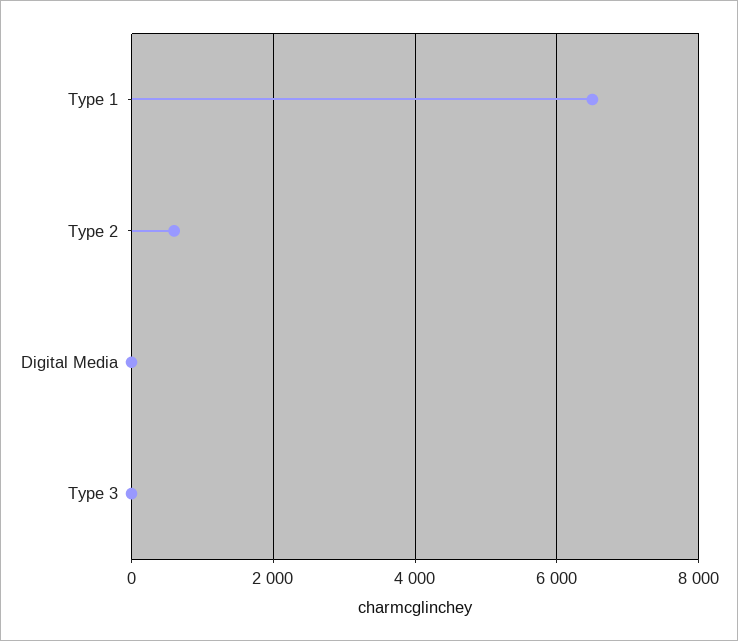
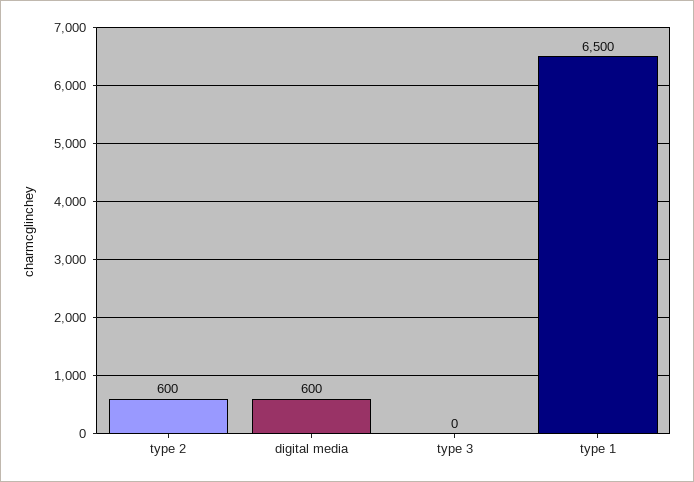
Digital Media: 0 -> 600

